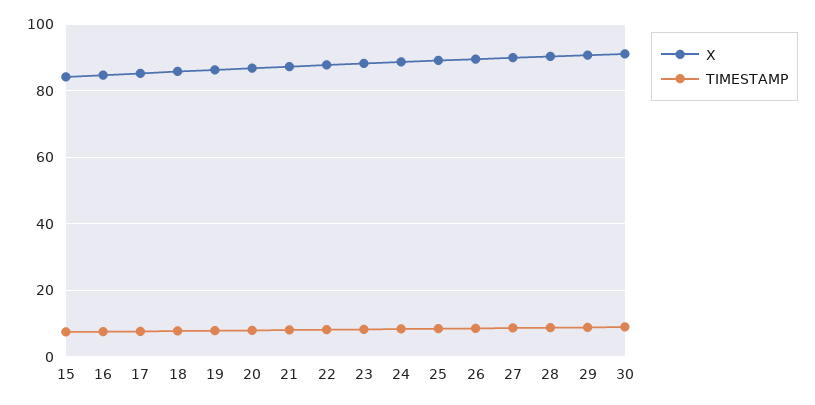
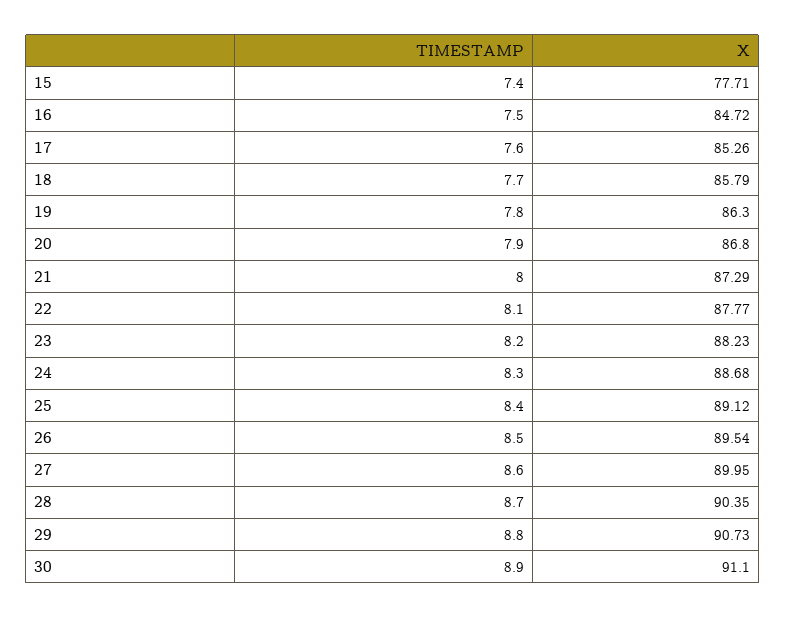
X, 15: 84 -> 77.71

